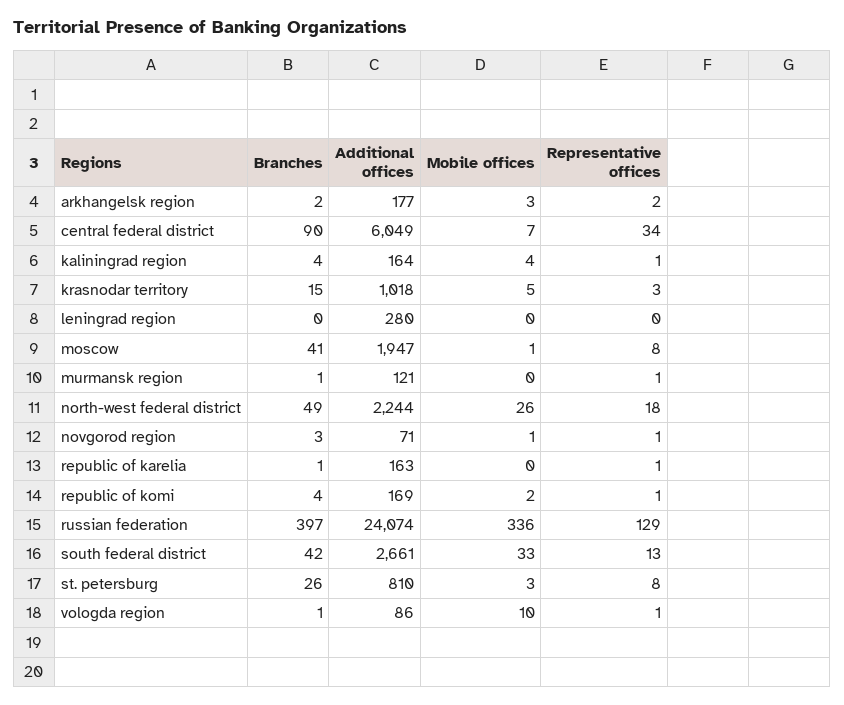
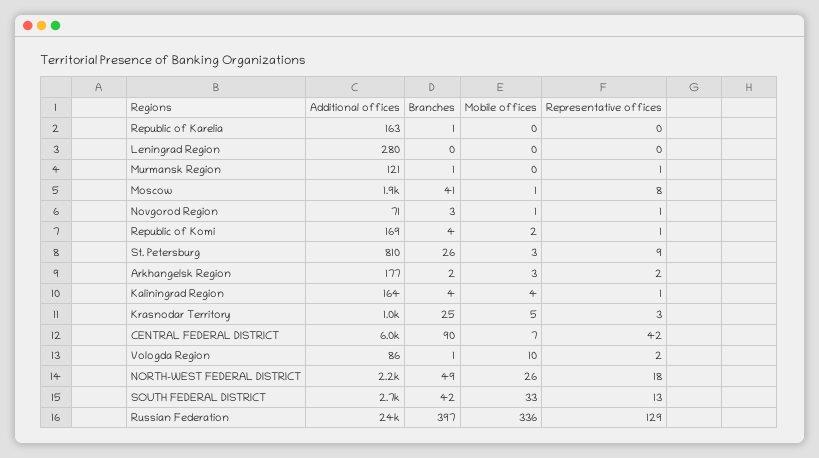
Representative offices, central federal district: 34 -> 42
Branches, krasnodar territory: 15 -> 25
Representative offices, republic of karelia: 1 -> 0
Representative offices, st. petersburg: 8 -> 9
Representative offices, vologda region: 1 -> 2

